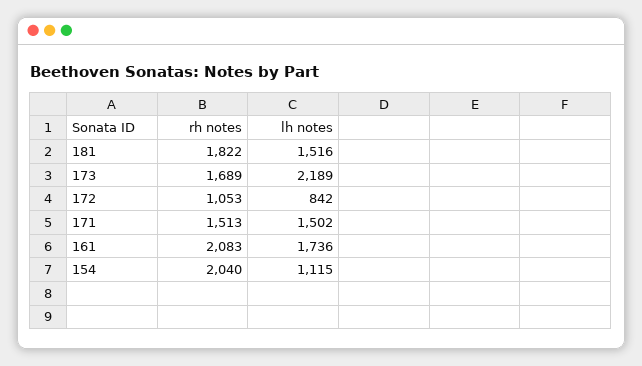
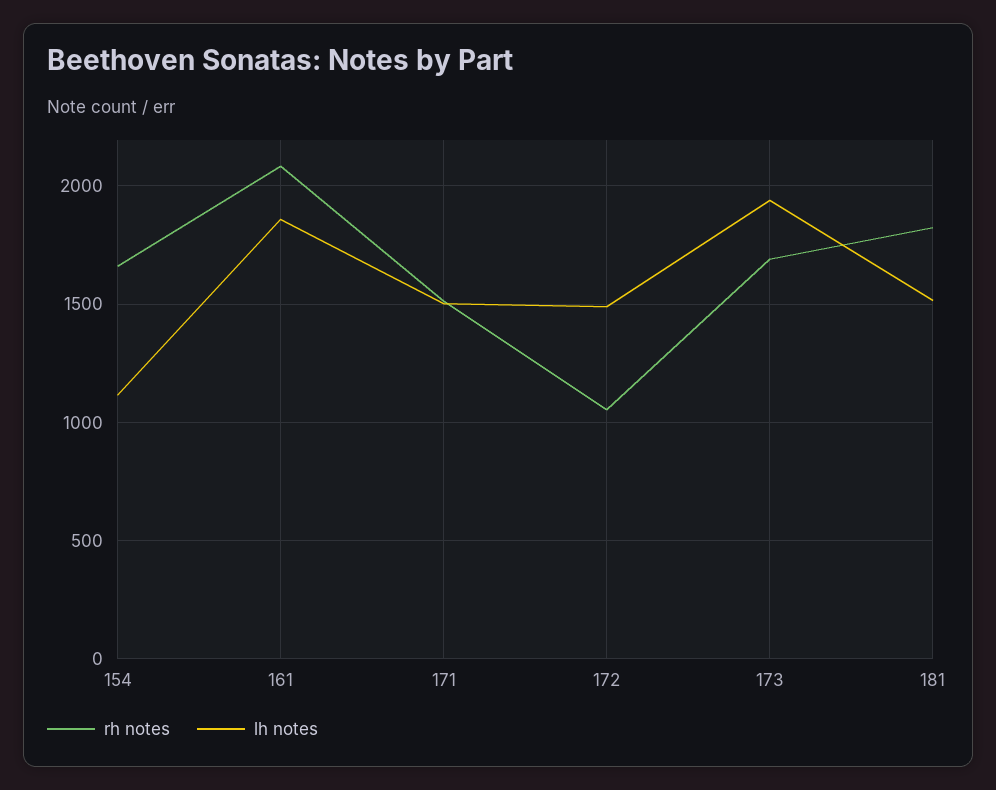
lh notes, 173: 2189 -> 1950
lh notes, 172: 842 -> 1500
lh notes, 161: 1736 -> 1850
rh notes, 154: 2040 -> 1650

